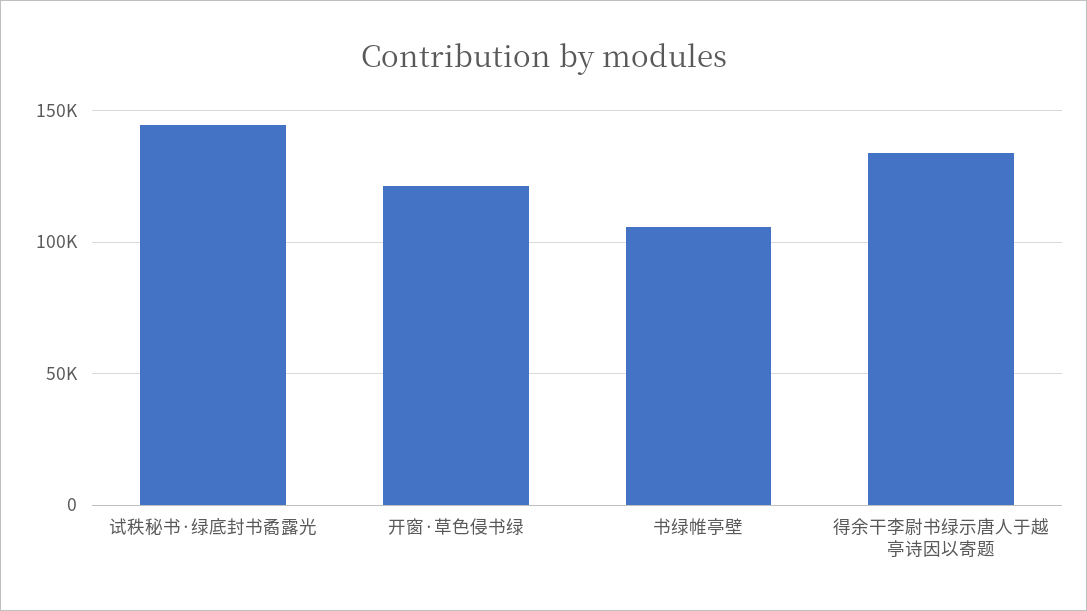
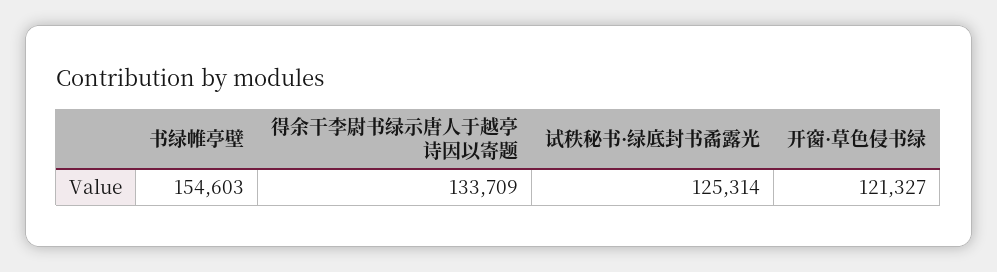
试秩秘书·绿底封书矞露光: 145000 -> 125314
书绿帷亭壁: 105000 -> 154603

